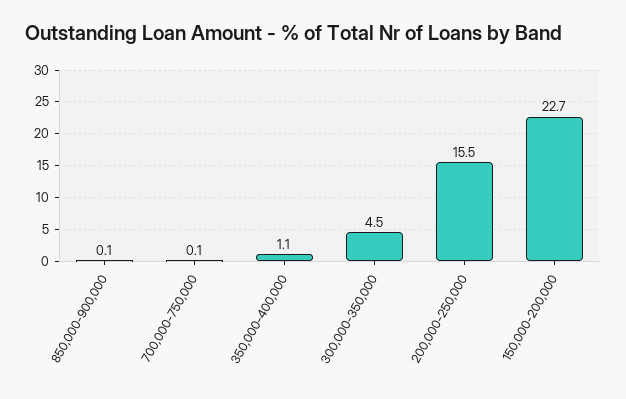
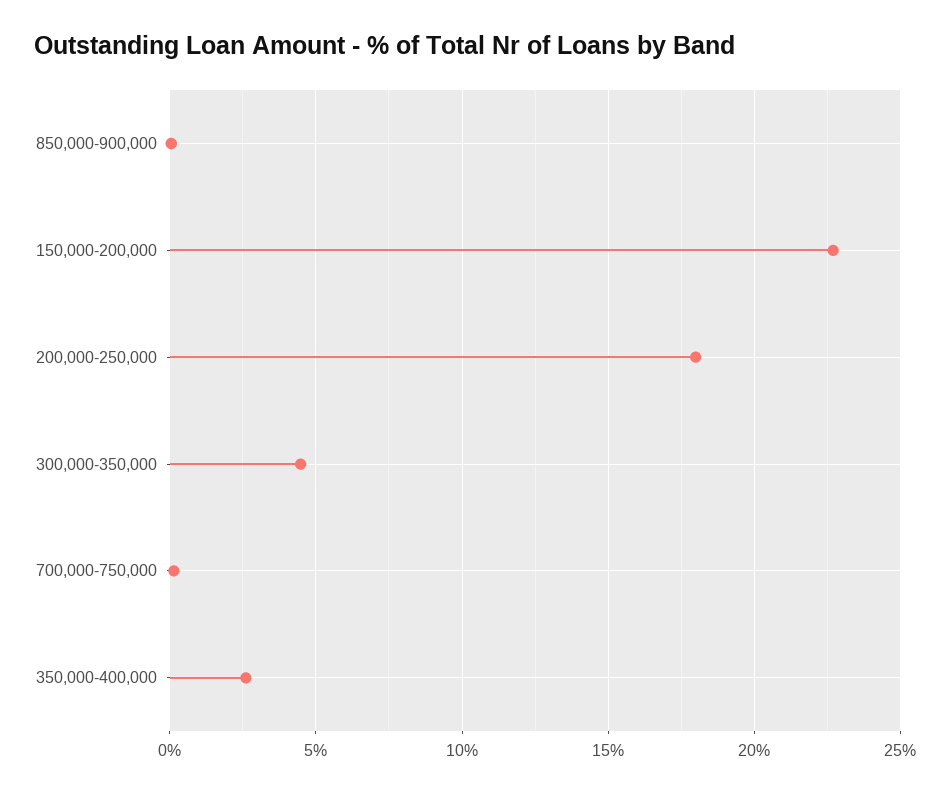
350,000-400,000: 1.1 -> 2.5
200,000-250,000: 15.5 -> 18

